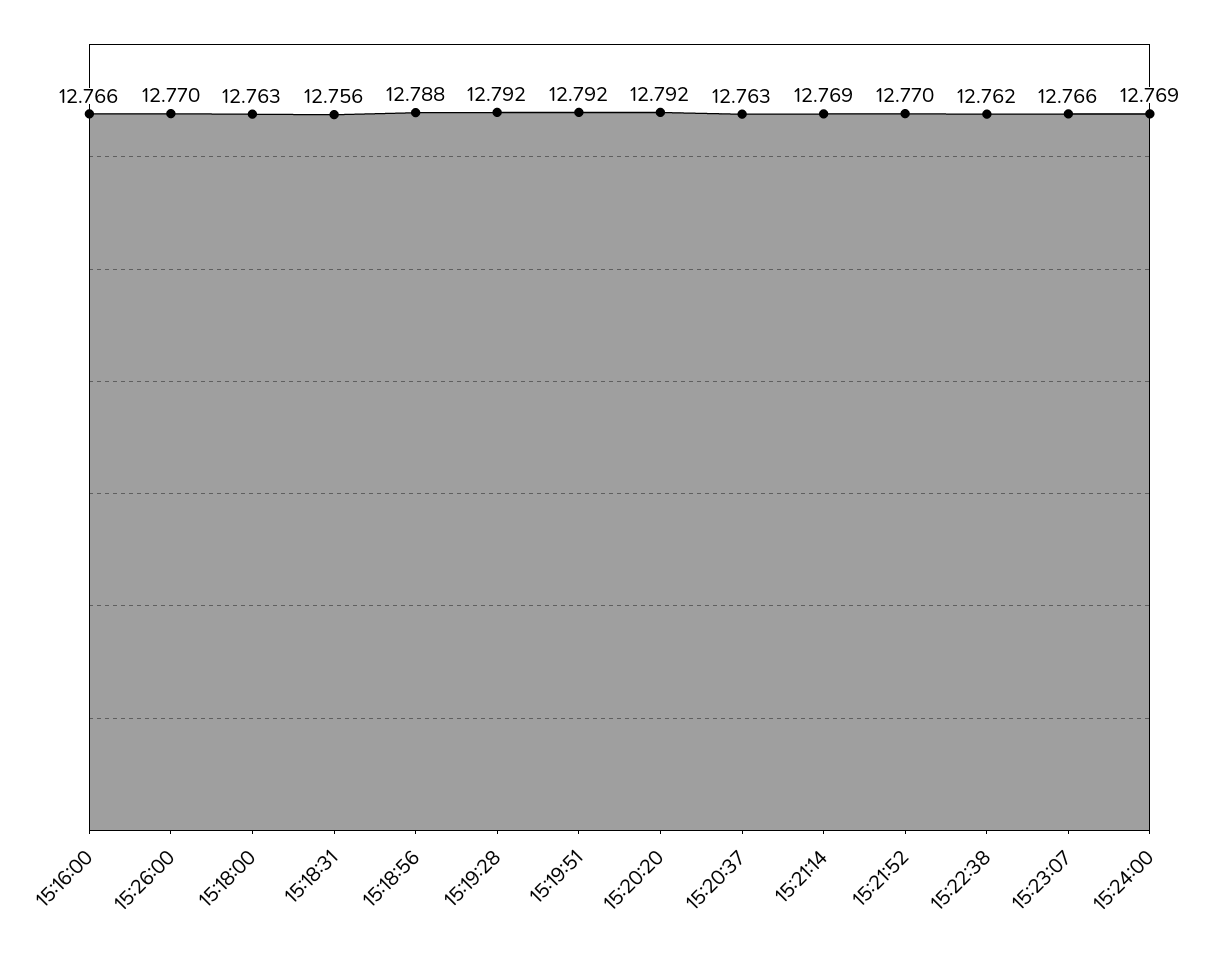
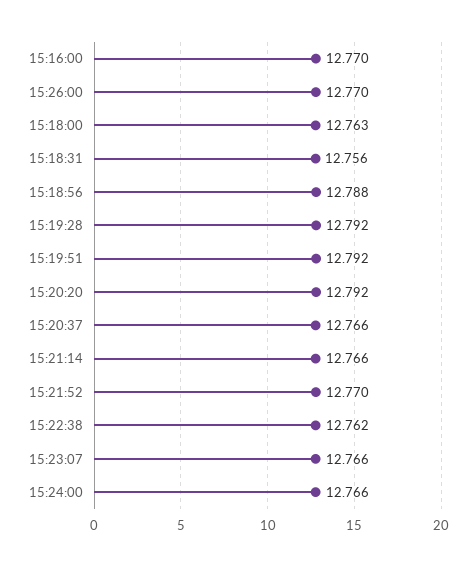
15:16:00: 12.766 -> 12.77
15:20:37: 12.763 -> 12.766
15:21:14: 12.769 -> 12.766
15:24:00: 12.769 -> 12.766

